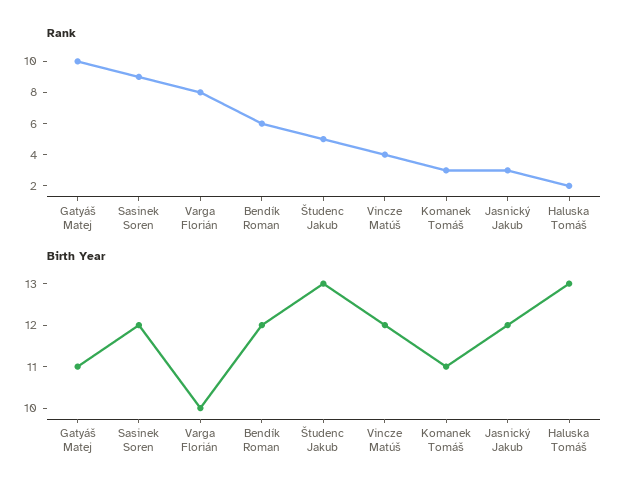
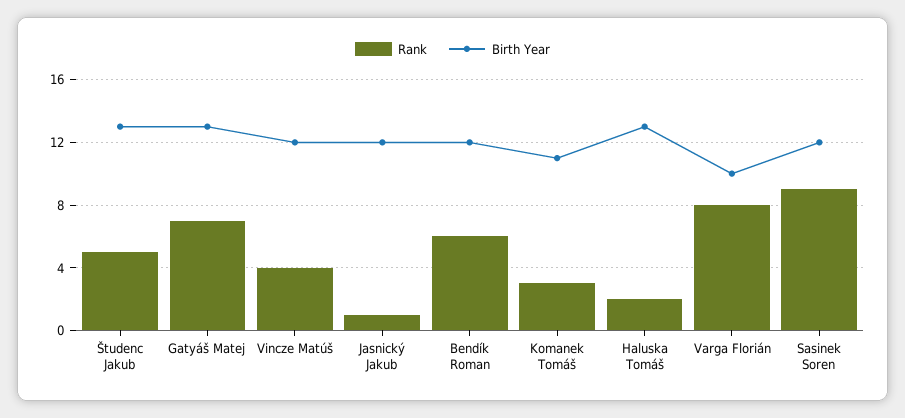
Rank, Gatyáš Matej: 10 -> 7
Rank, Jasnický Jakub: 3 -> 1
Birth Year, Gatyáš Matej: 11 -> 13

